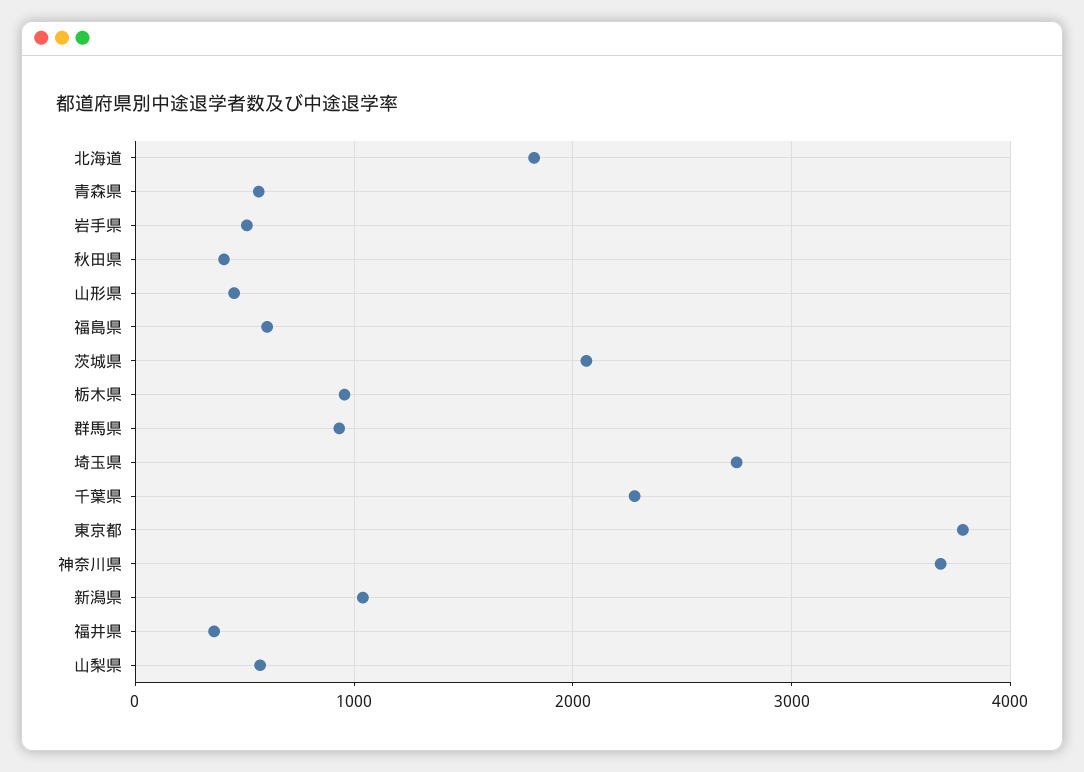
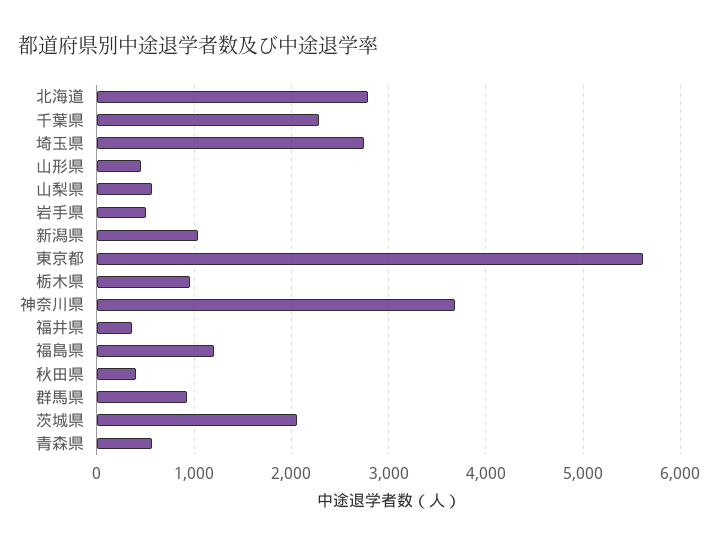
北海道: 1800 -> 2800
福島県: 600 -> 1200
東京都: 3800 -> 5600

